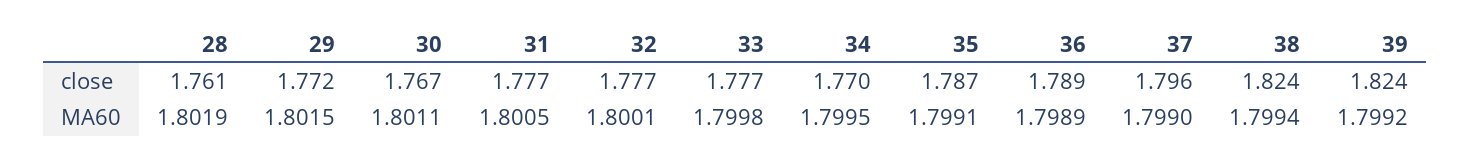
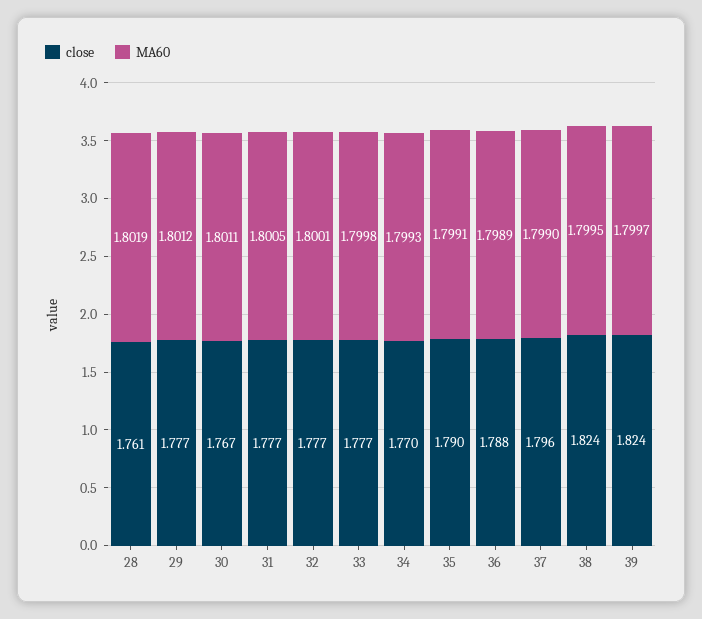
close, 29: 1.772 -> 1.777
close, 35: 1.787 -> 1.79
close, 36: 1.789 -> 1.788
MA60, 29: 1.8015 -> 1.8012
MA60, 34: 1.7995 -> 1.7993
MA60, 38: 1.7994 -> 1.7995
MA60, 39: 1.7992 -> 1.7997

